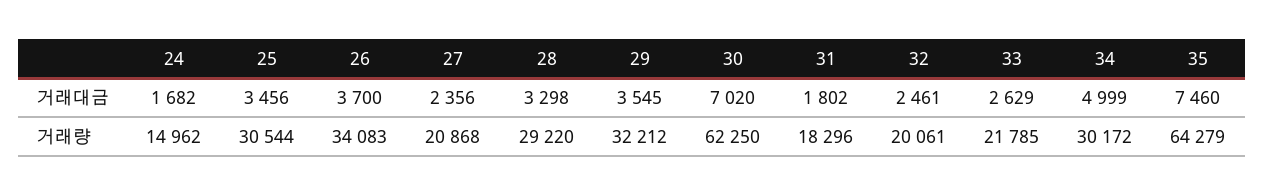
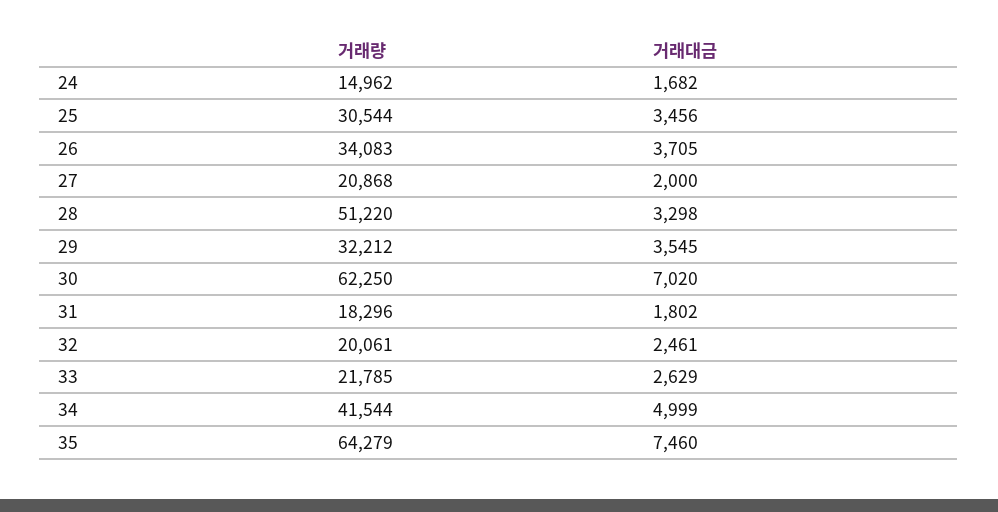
26, 거래대금: 3700 -> 3705
27, 거래대금: 2356 -> 2000
28, 거래량: 29220 -> 51220
34, 거래량: 30172 -> 41544

